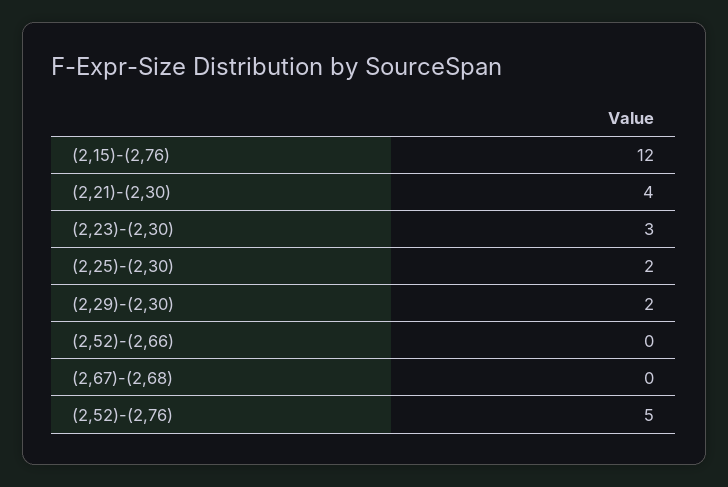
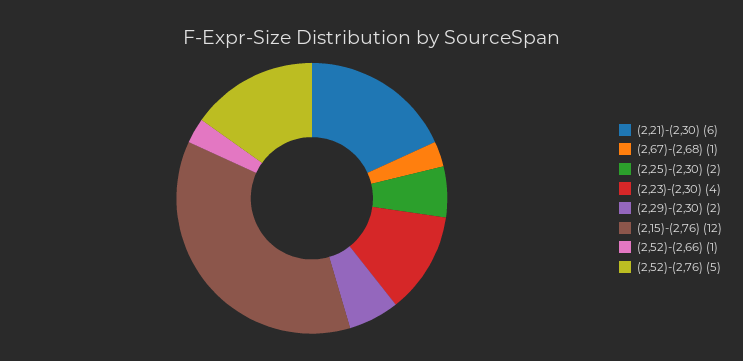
(2,21)-(2,30): 4 -> 6
(2,23)-(2,30): 3 -> 4
(2,52)-(2,66): 0 -> 1
(2,67)-(2,68): 0 -> 1

